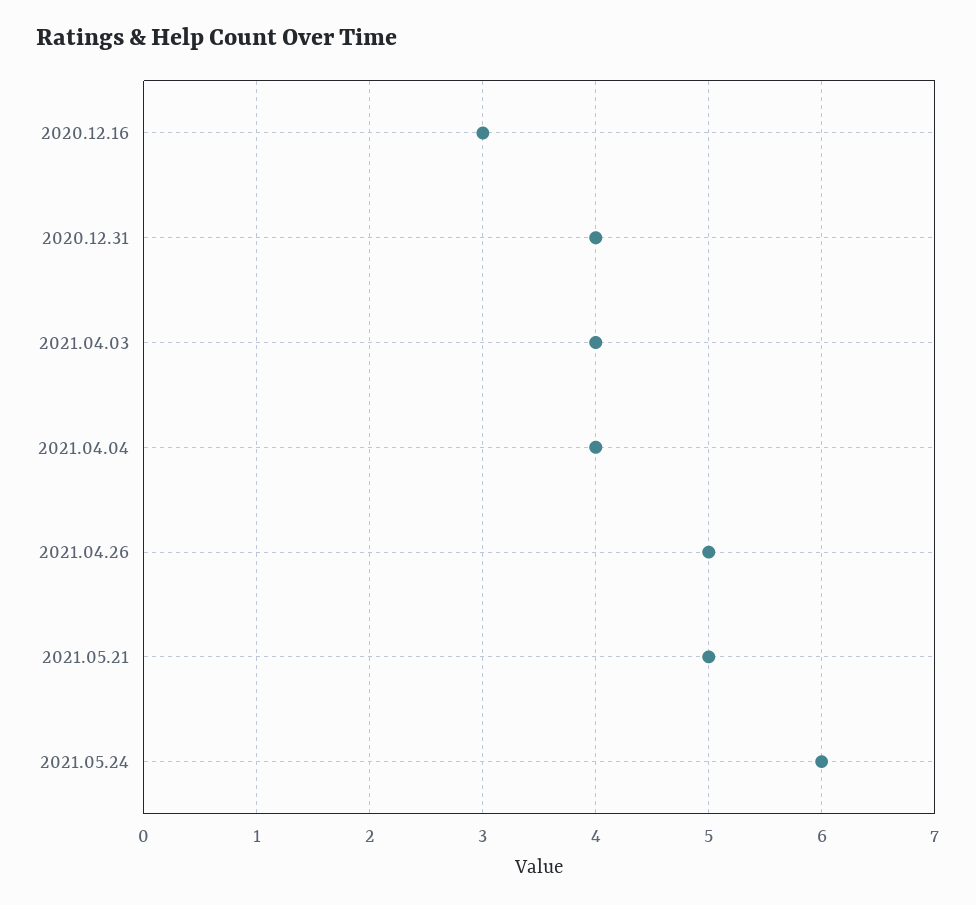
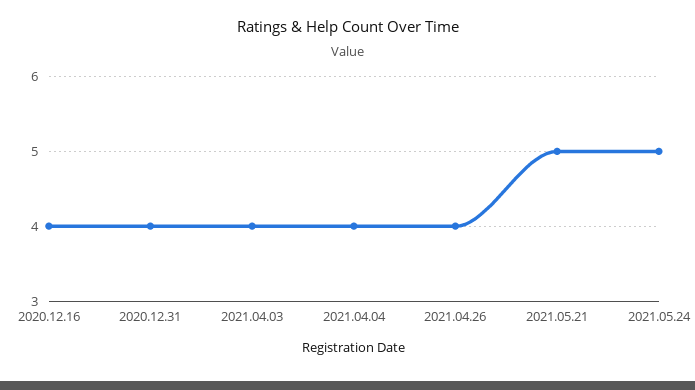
2020.12.16: 3 -> 4
2021.04.26: 5 -> 4
2021.05.24: 6 -> 5

